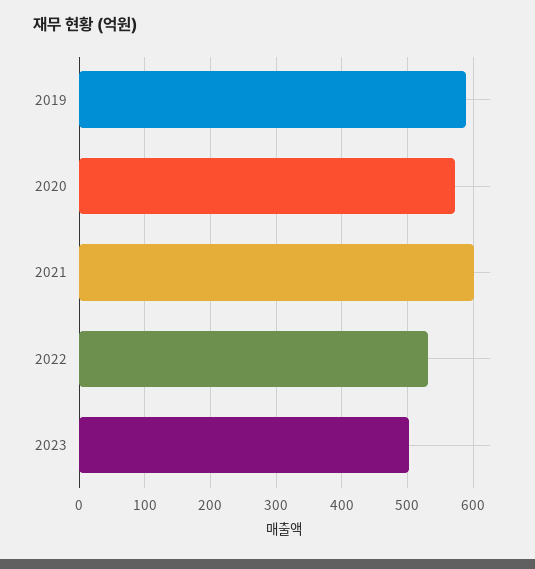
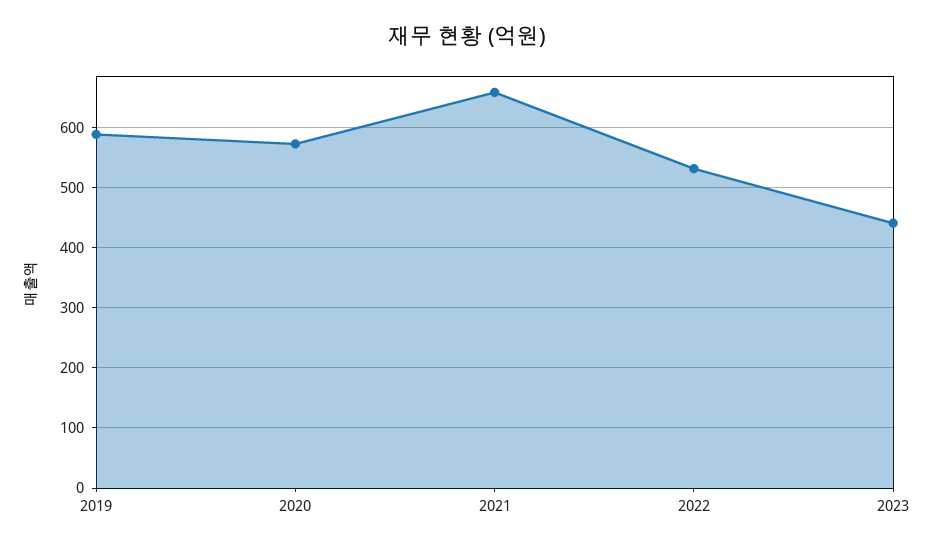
2021: 600 -> 660
2023: 500 -> 440

